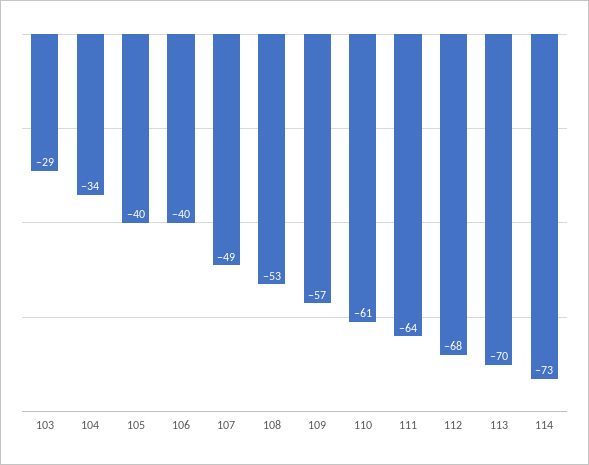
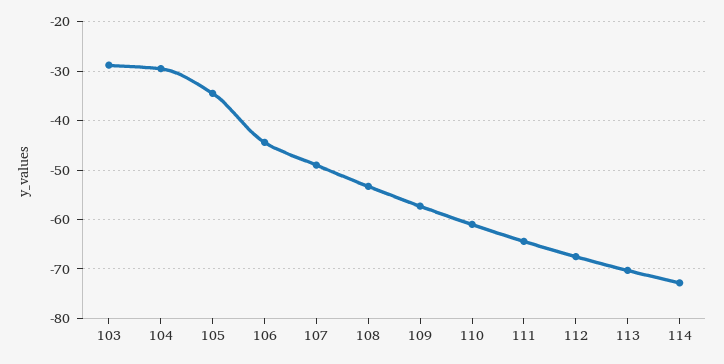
104: -34 -> -30
105: -40 -> -34
106: -40 -> -44

